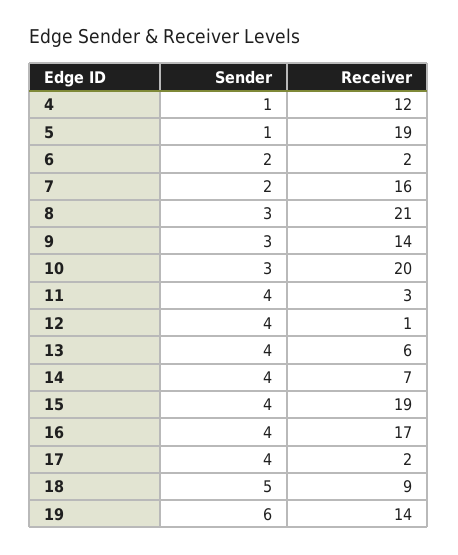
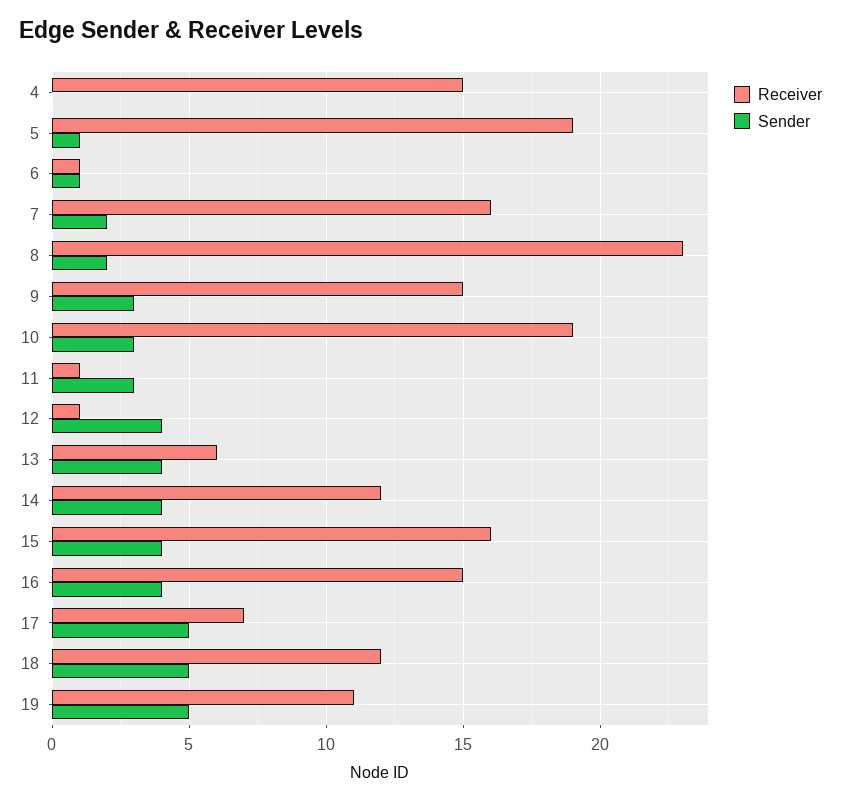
Sender, 4: 1 -> 0
Receiver, 4: 12 -> 15
Sender, 6: 2 -> 1
Receiver, 6: 2 -> 1
Sender, 8: 3 -> 2
Receiver, 8: 21 -> 23
Receiver, 9: 14 -> 15
Receiver, 10: 20 -> 19
Sender, 11: 4 -> 3
Receiver, 11: 3 -> 1
Receiver, 14: 7 -> 12
Receiver, 15: 19 -> 16
Receiver, 16: 17 -> 15
Sender, 17: 4 -> 5
Receiver, 17: 2 -> 7
Receiver, 18: 9 -> 12
Sender, 19: 6 -> 5
Receiver, 19: 14 -> 11

